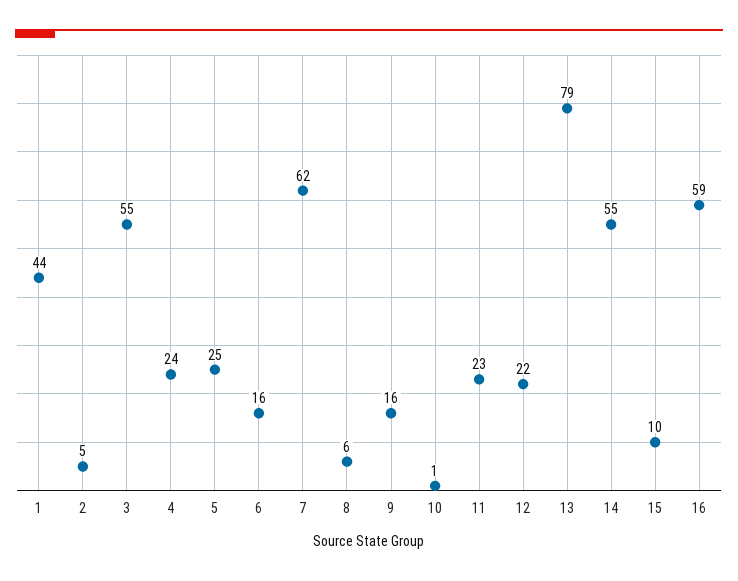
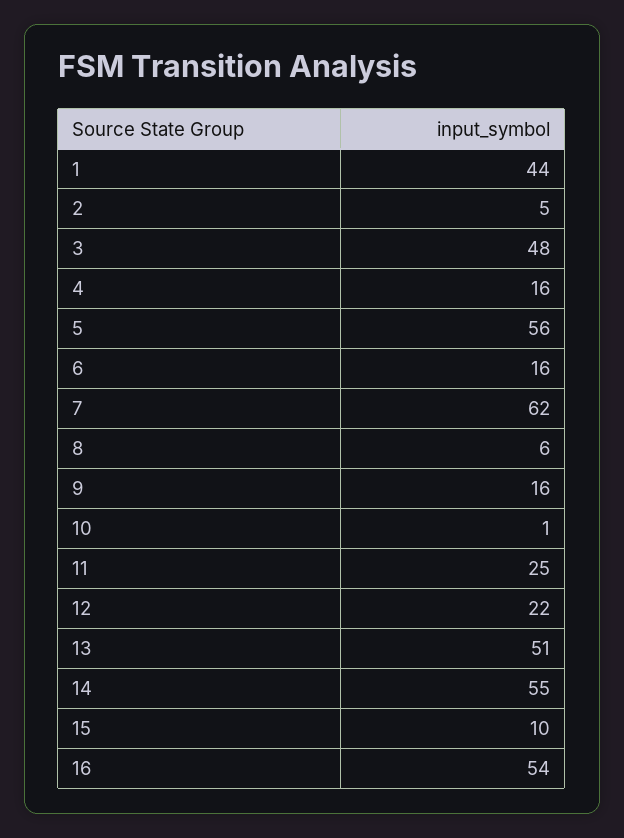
3: 55 -> 48
4: 24 -> 16
5: 25 -> 56
11: 23 -> 25
13: 79 -> 51
16: 59 -> 54

